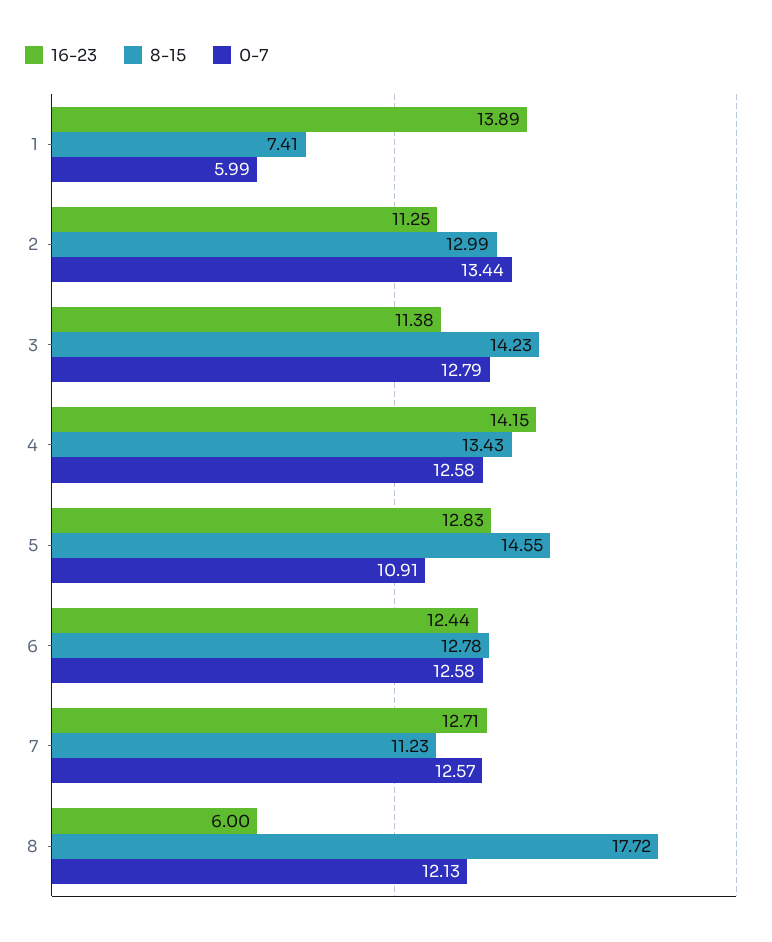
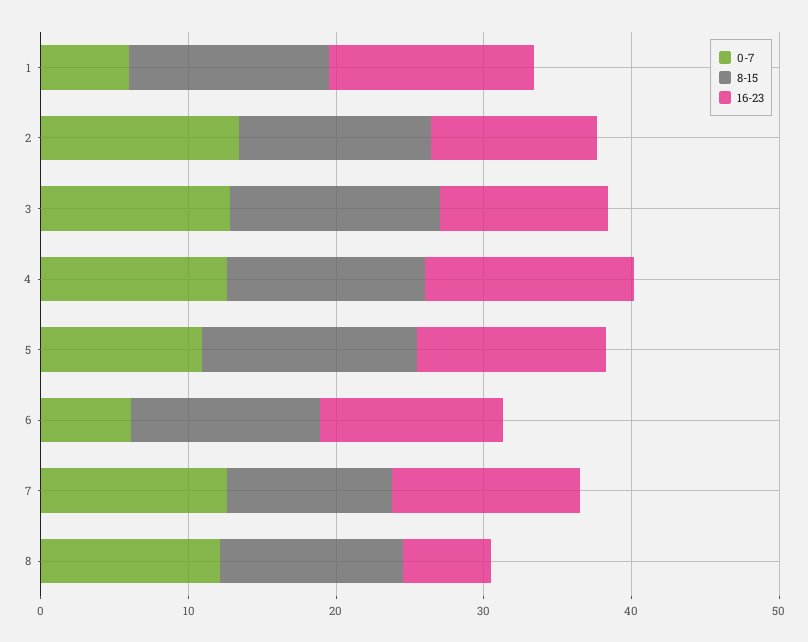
8-15, 1: 7.41 -> 14
0-7, 6: 12.58 -> 6
8-15, 8: 17.72 -> 12

